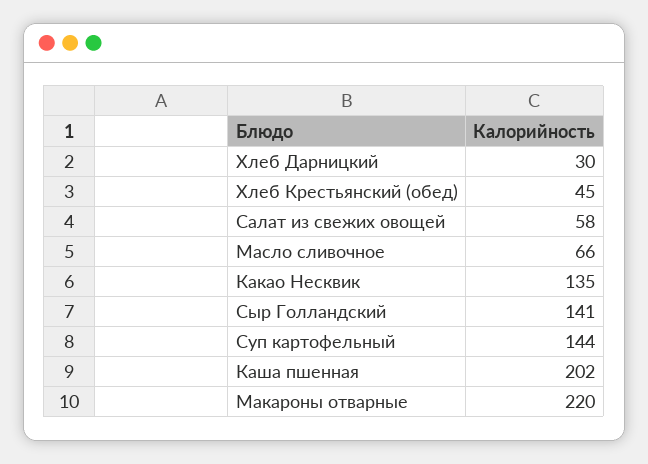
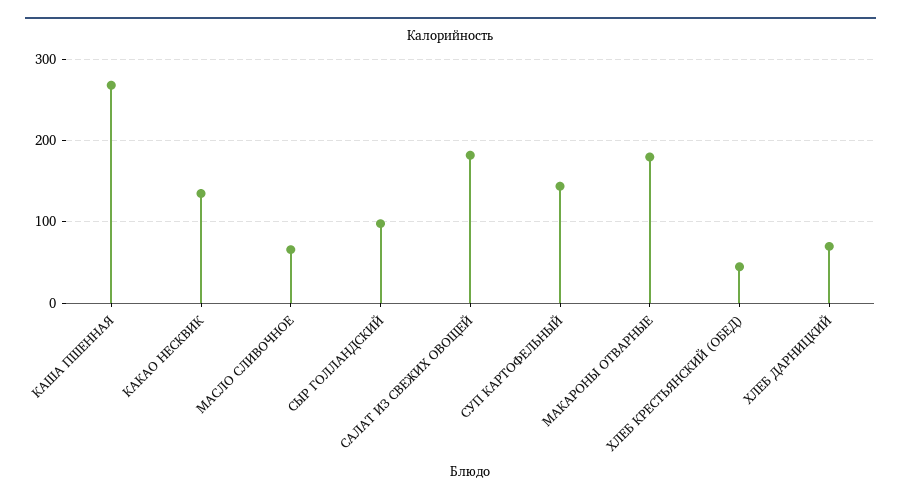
Хлеб Дарницкий: 30 -> 70
Салат из свежих овощей: 58 -> 180
Сыр Голландский: 141 -> 100
Каша пшенная: 202 -> 270
Макароны отварные: 220 -> 180

